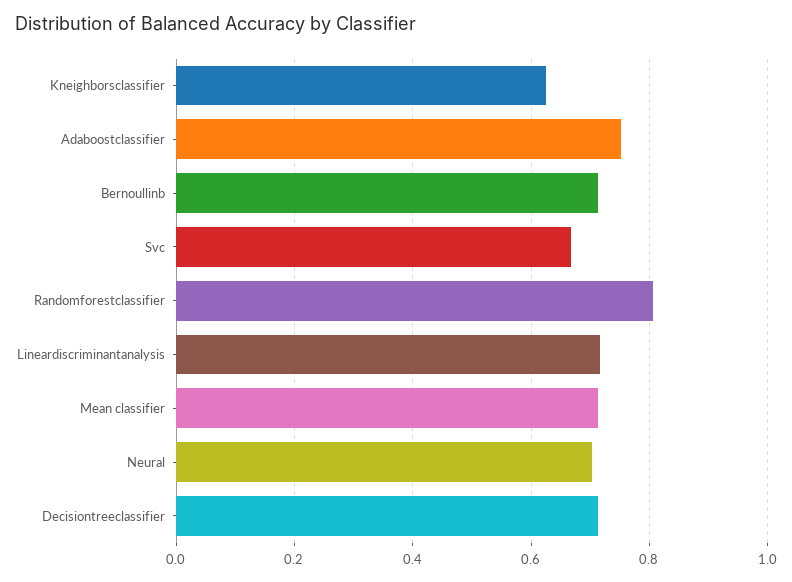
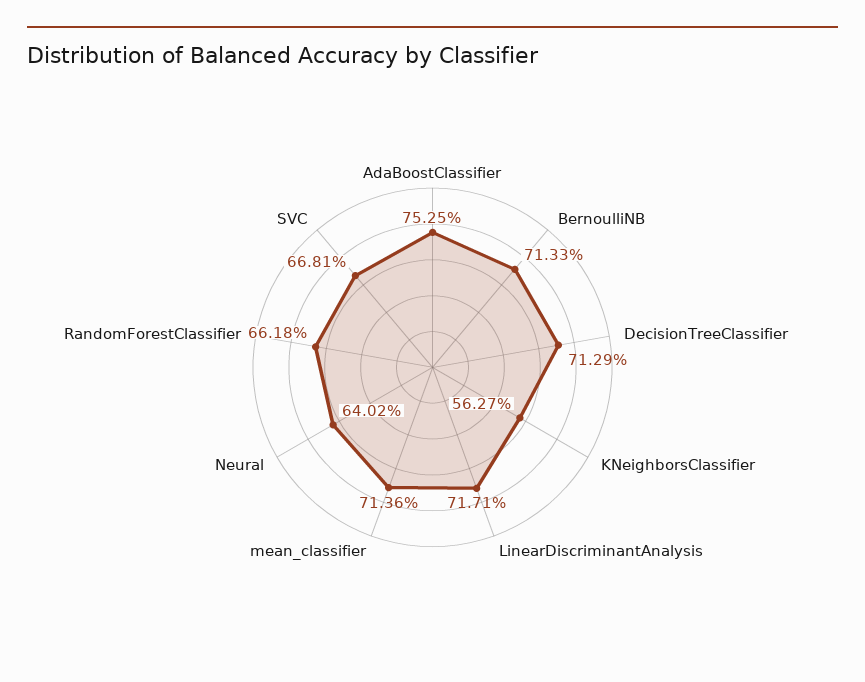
Kneighborsclassifier: 0.62 -> 0.5627
Randomforestclassifier: 0.8 -> 0.6618
Neural: 0.7 -> 0.6402

